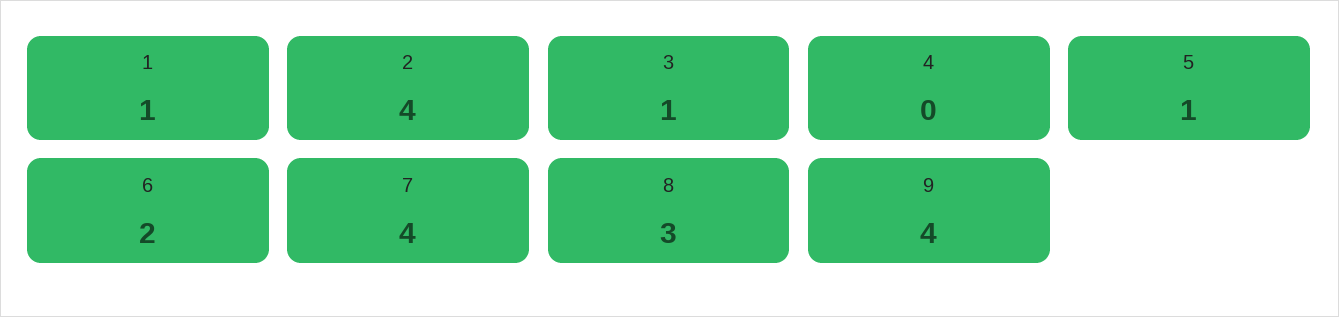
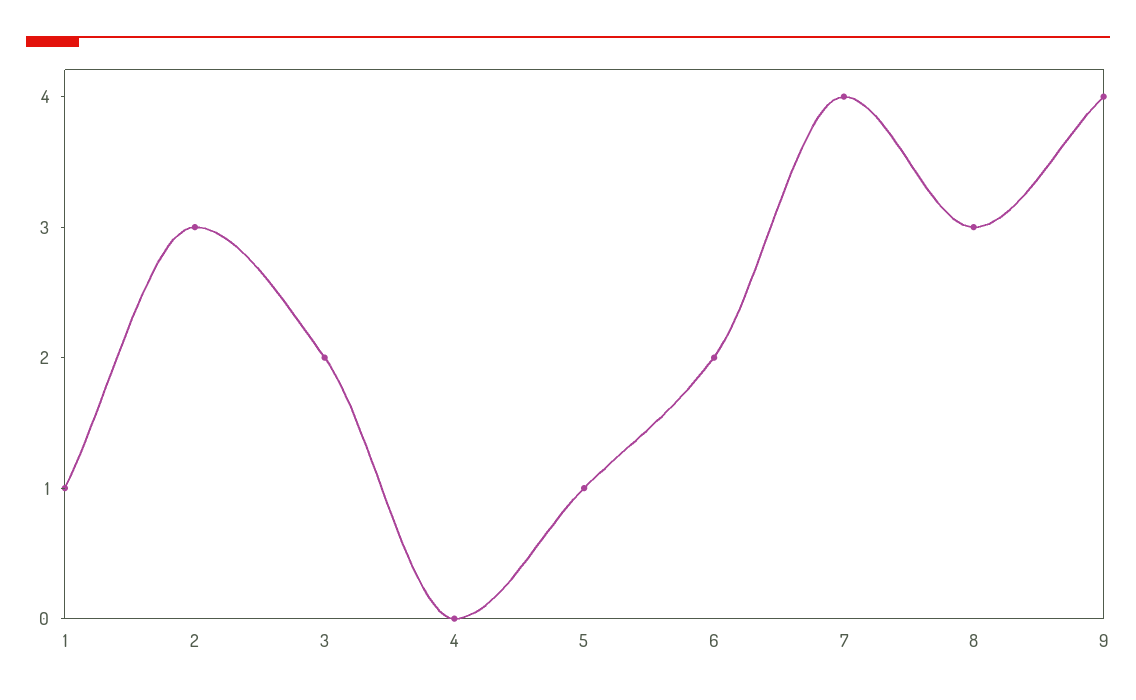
2: 4 -> 3
3: 1 -> 2

